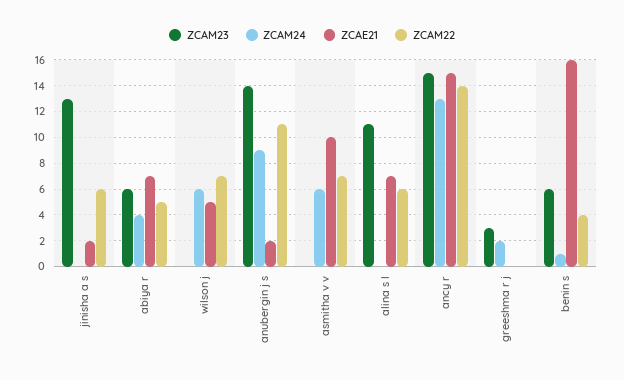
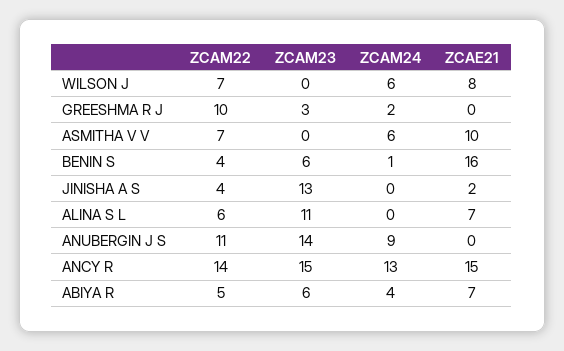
ZCAM22, jinisha a s: 6 -> 4
ZCAE21, wilson j: 5 -> 8
ZCAE21, anubergin j s: 2 -> 0
ZCAM22, greeshma r j: 0 -> 10

